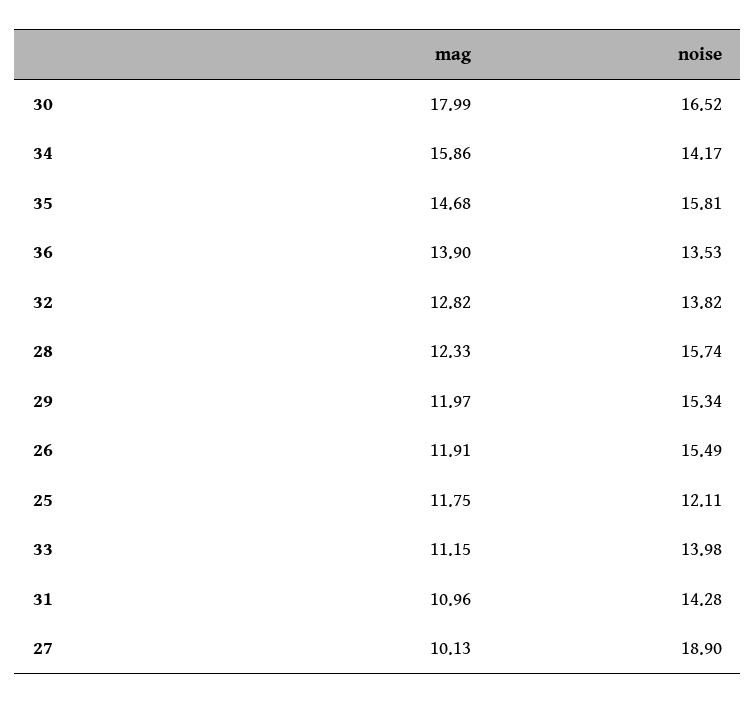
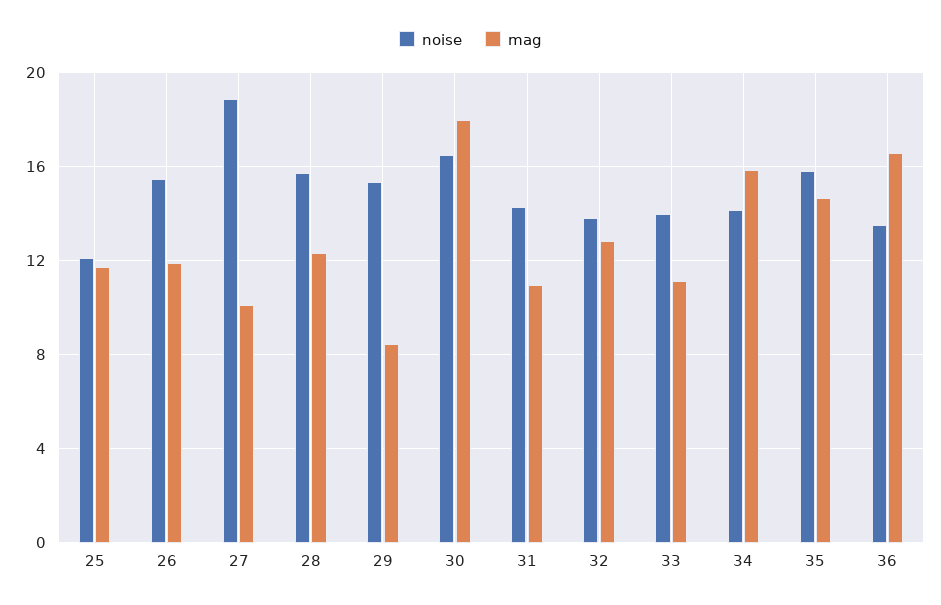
mag, 36: 13.9 -> 16.5
mag, 29: 11.97 -> 8.5

